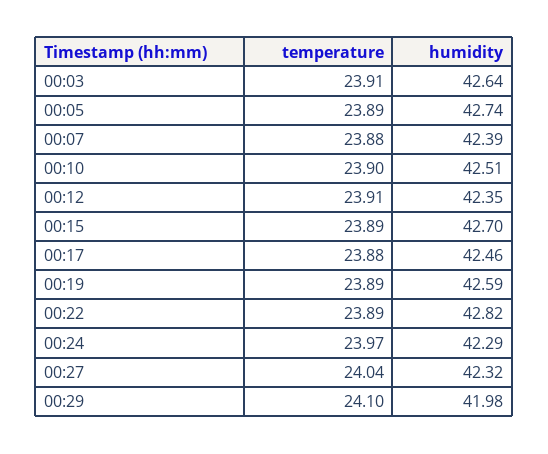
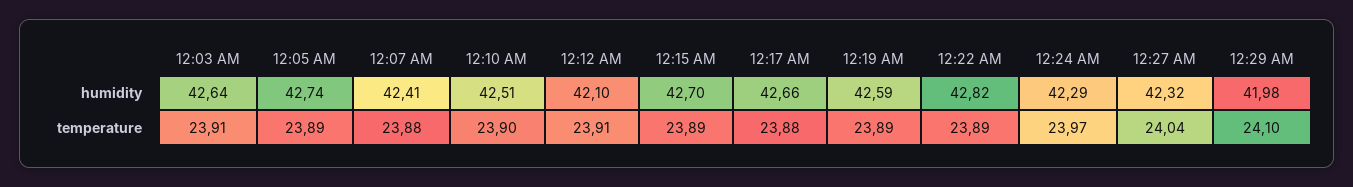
humidity, 00:07: 42.39 -> 42.41
humidity, 00:12: 42.35 -> 42.1
humidity, 00:17: 42.46 -> 42.66

